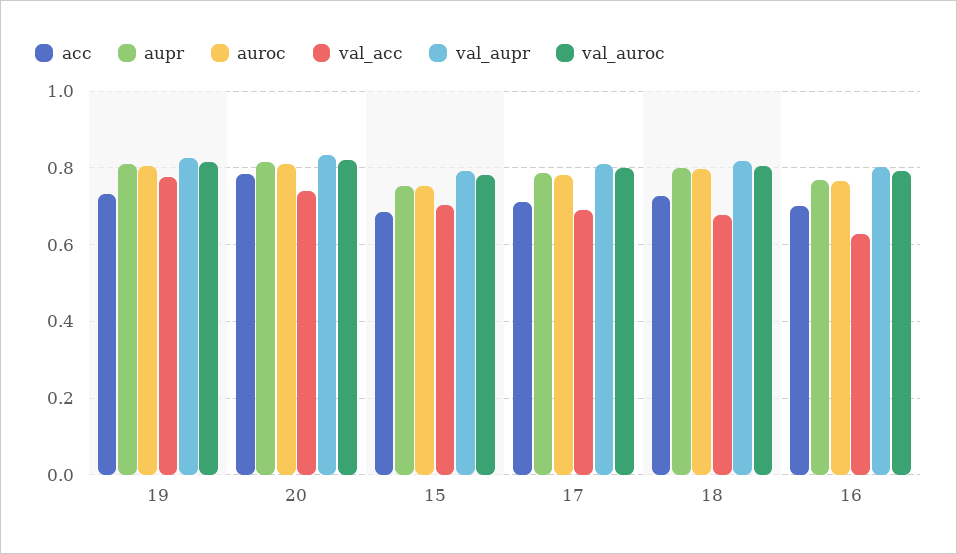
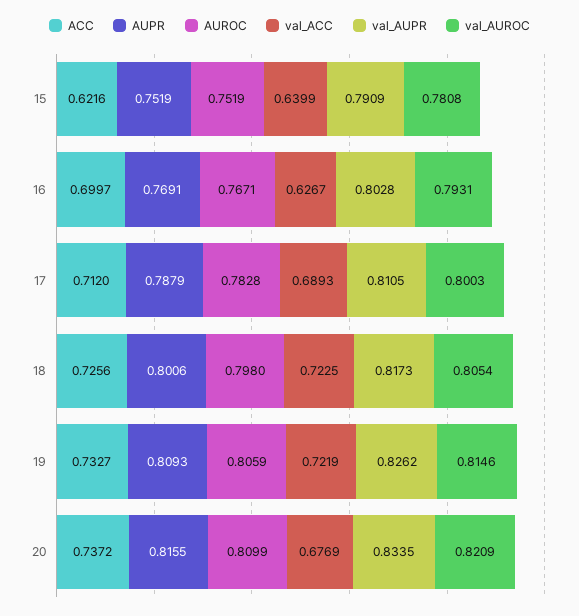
val_acc, 19: 0.78 -> 0.7219
acc, 20: 0.78 -> 0.7372
val_acc, 20: 0.74 -> 0.6769
acc, 15: 0.68 -> 0.6216
val_acc, 15: 0.7 -> 0.6399
val_acc, 18: 0.68 -> 0.7225

